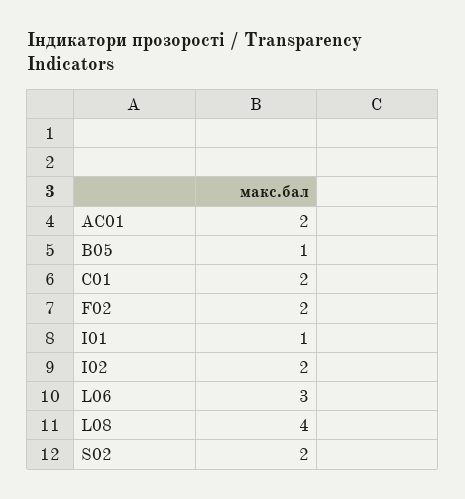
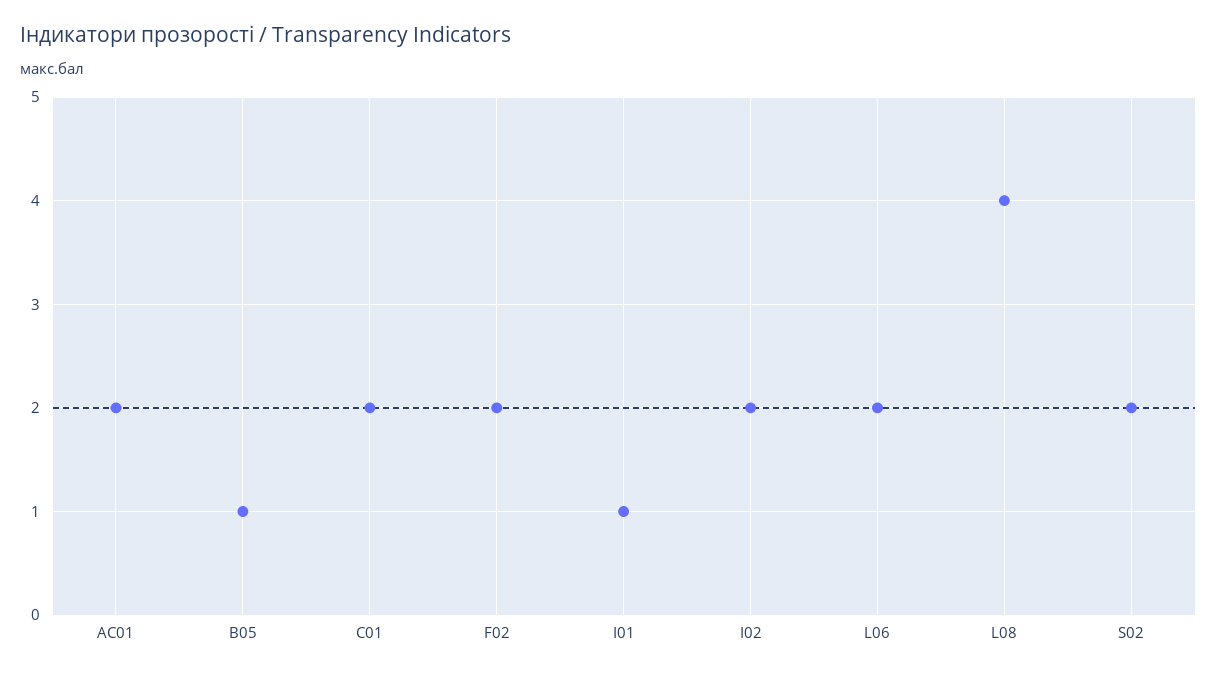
L06: 3 -> 2

